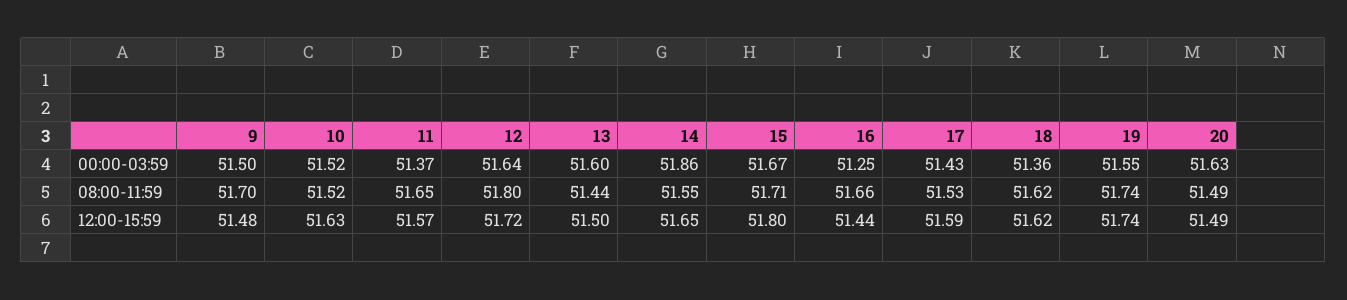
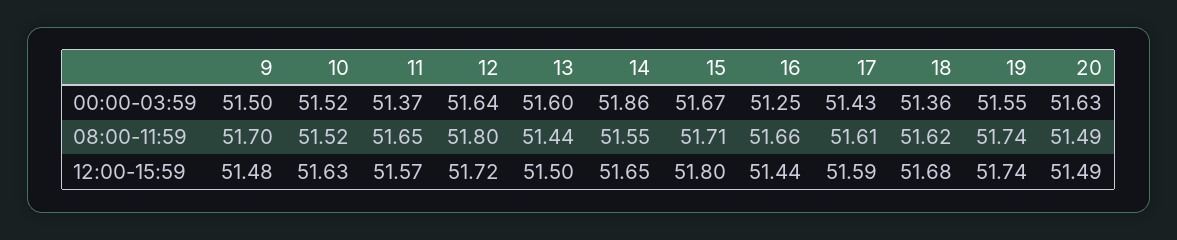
17, 08:00-11:59: 51.53 -> 51.61
18, 12:00-15:59: 51.62 -> 51.68

